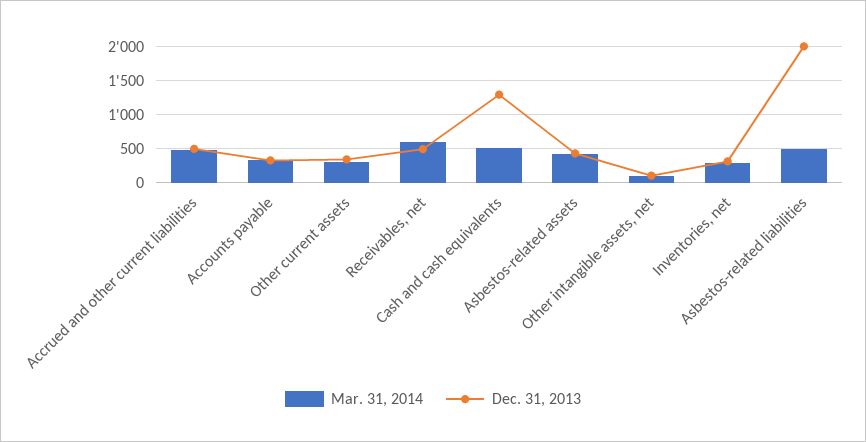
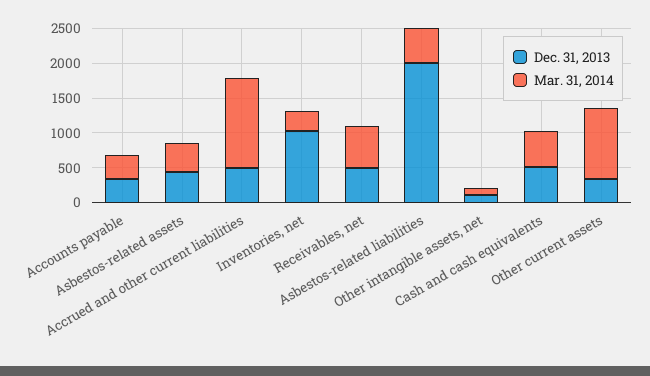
Mar. 31, 2014, Accrued and other current liabilities: 500 -> 1250
Mar. 31, 2014, Other current assets: 300 -> 1000
Dec. 31, 2013, Cash and cash equivalents: 1300 -> 500
Dec. 31, 2013, Inventories, net: 300 -> 1000

